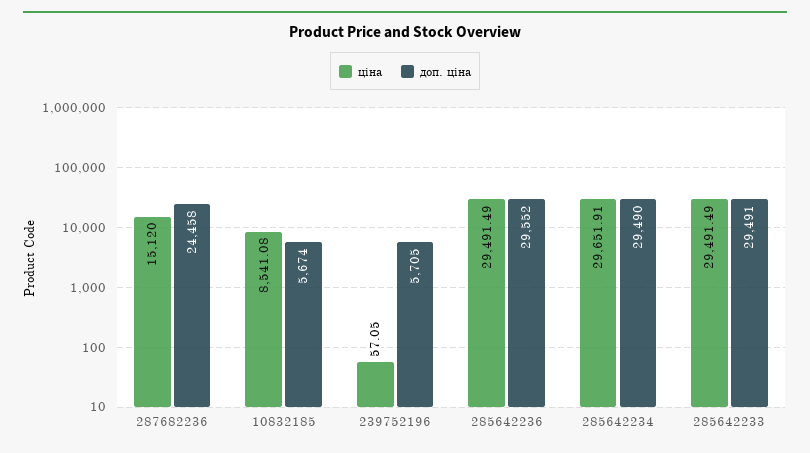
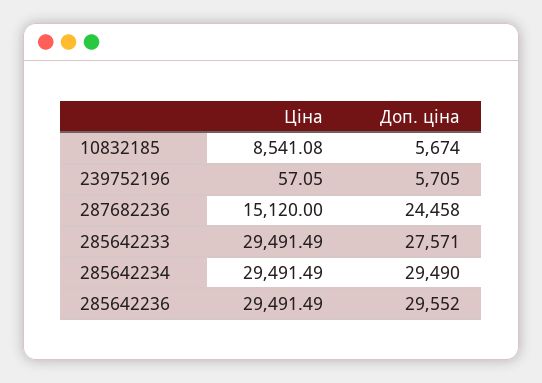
ціна, 285642234: 29651.91 -> 29491.49
доп. ціна, 285642233: 29491 -> 27571

